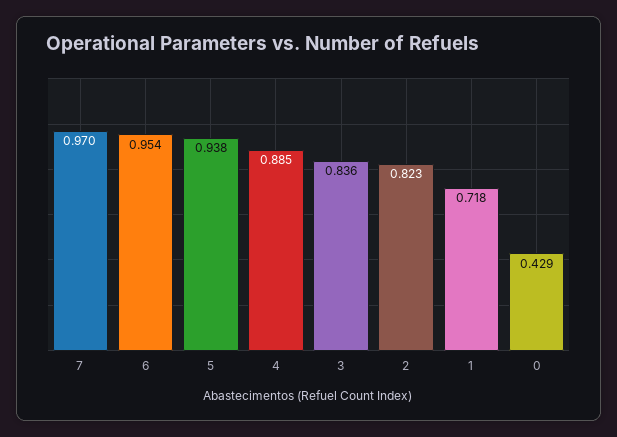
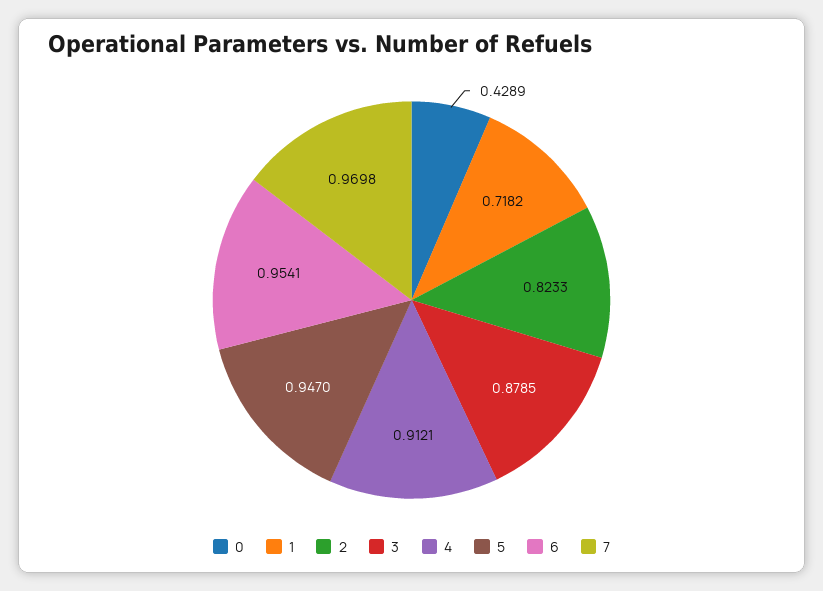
5: 0.938 -> 0.947
4: 0.885 -> 0.9121
3: 0.836 -> 0.8785

